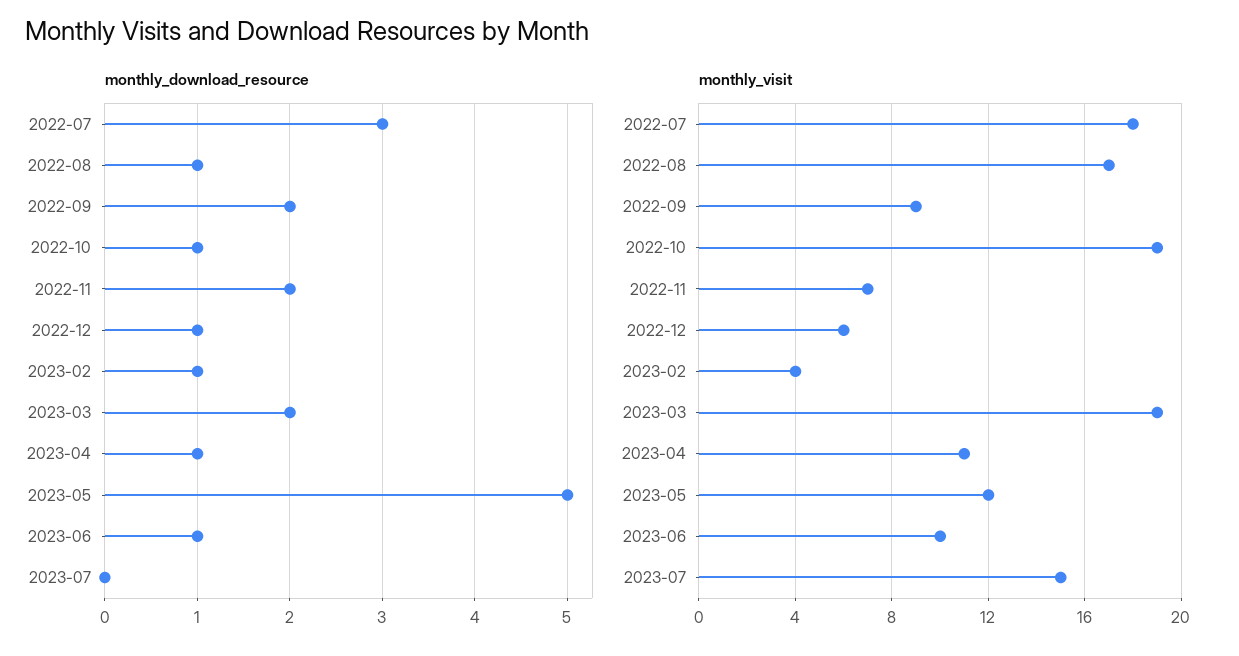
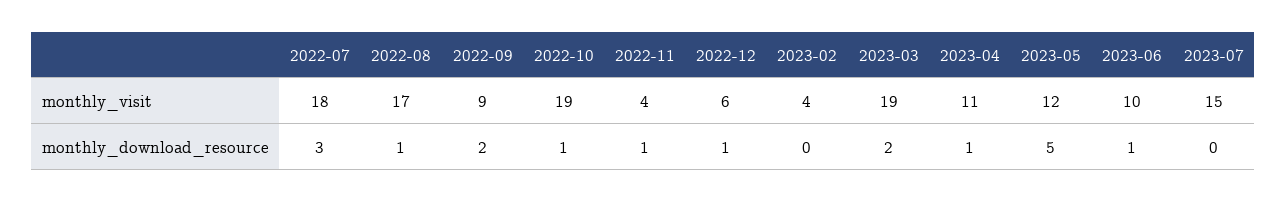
monthly_download_resource, 2022-11: 2 -> 1
monthly_download_resource, 2023-02: 1 -> 0
monthly_visit, 2022-11: 7 -> 4

